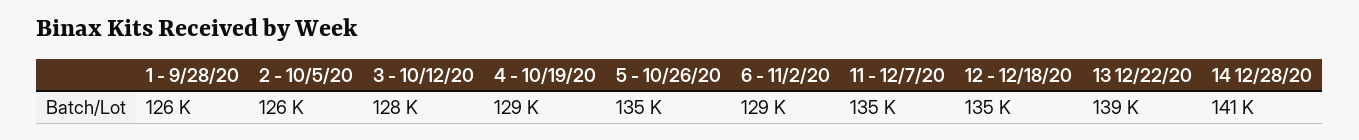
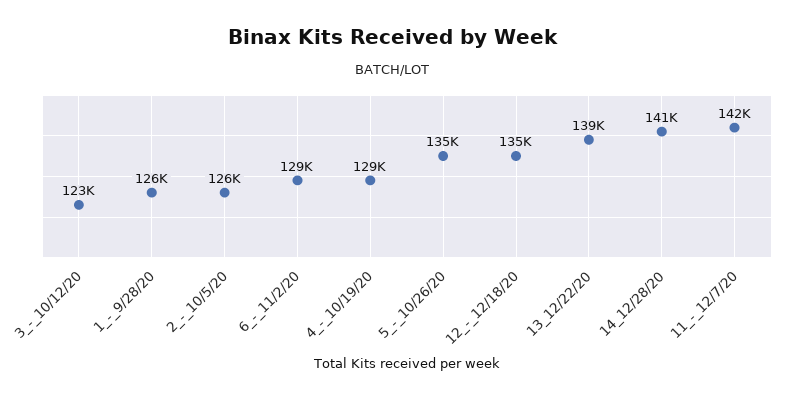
3 - 10/12/20: 128000 -> 123000
11 - 12/7/20: 135000 -> 142000

